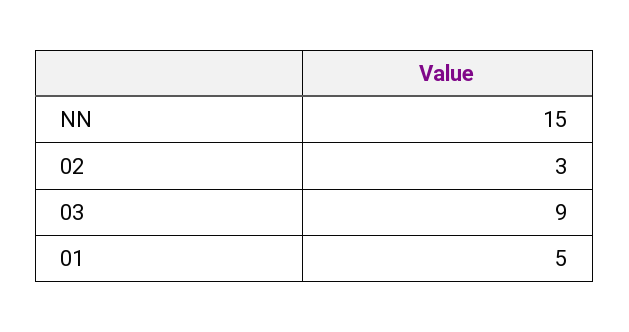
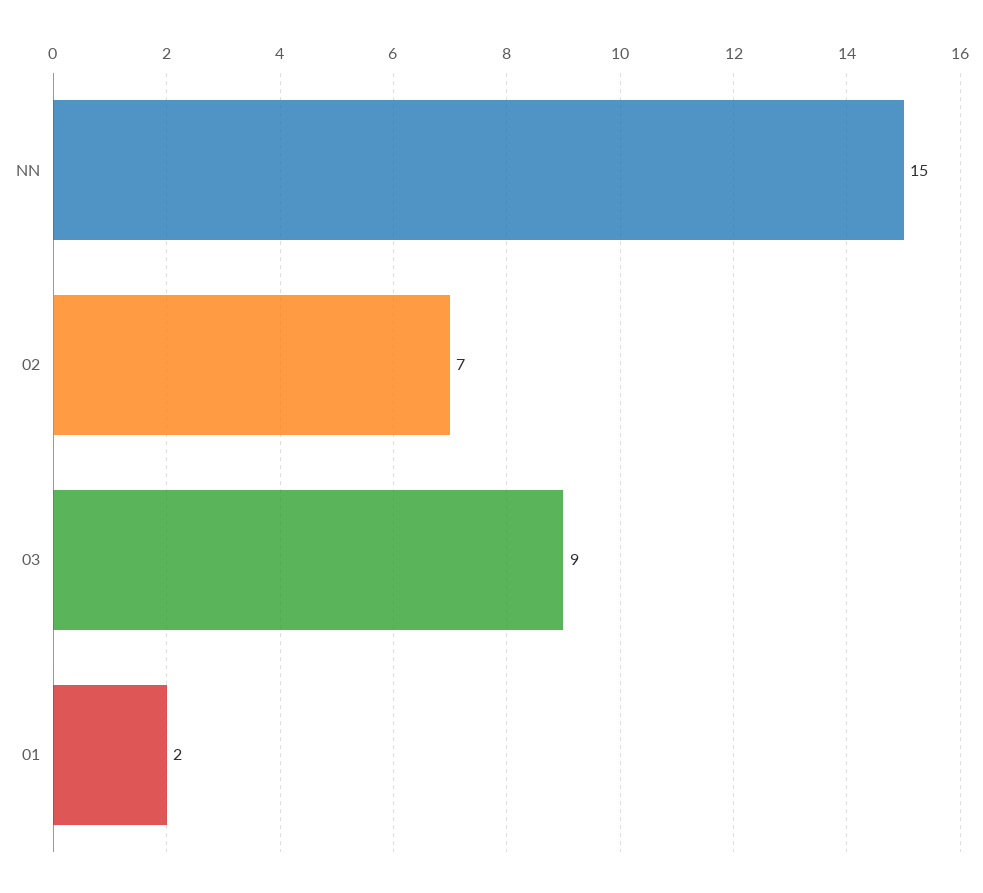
02: 3 -> 7
01: 5 -> 2

